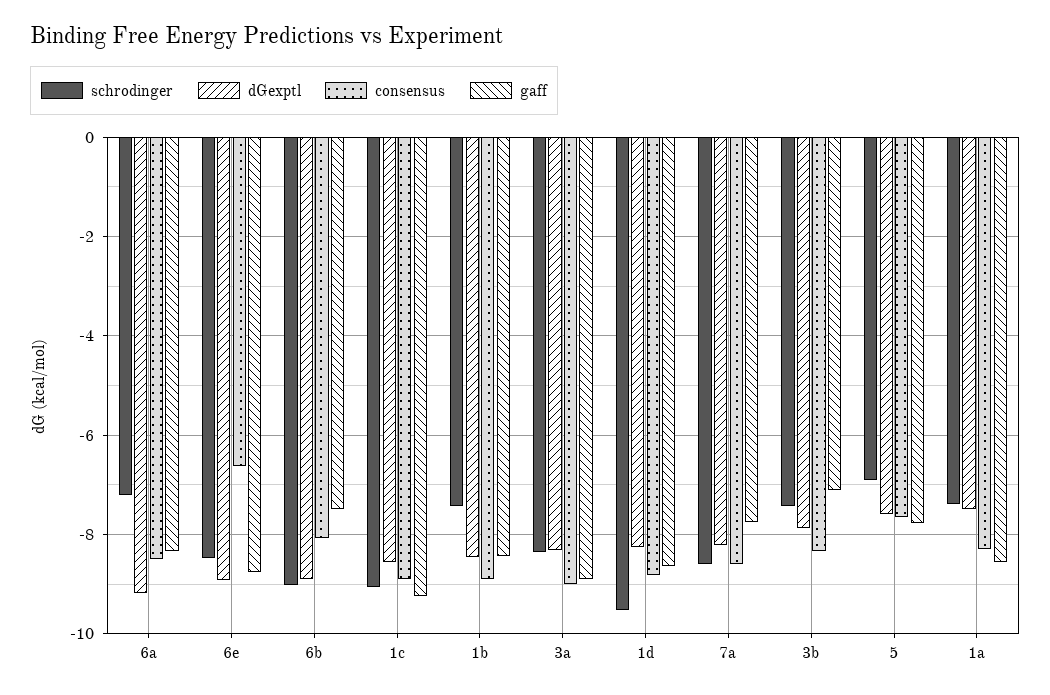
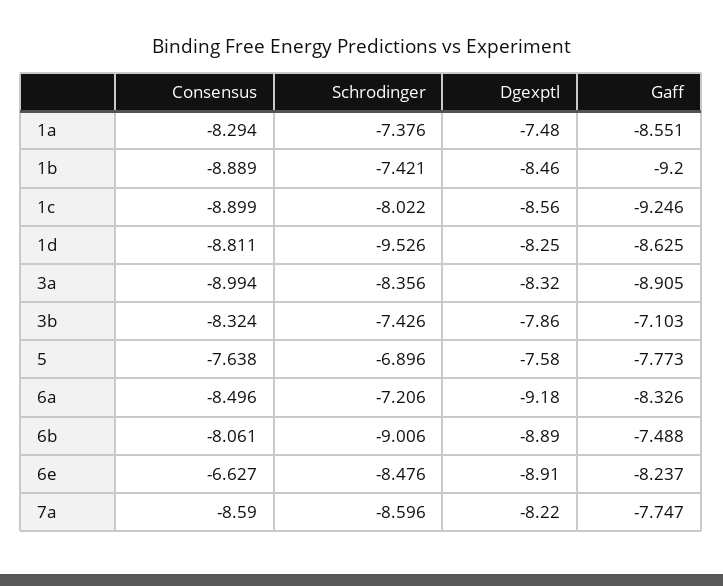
gaff, 6e: -8.8 -> -8.237
schrodinger, 1c: -9 -> -8.022
gaff, 1b: -8.4 -> -9.2

